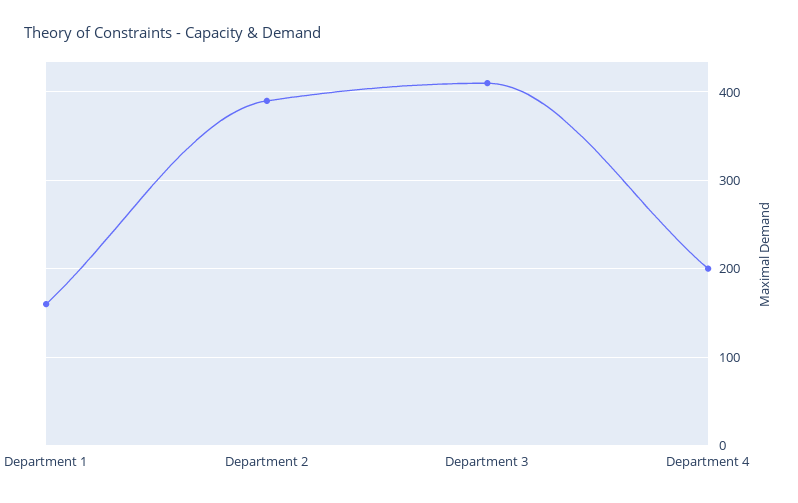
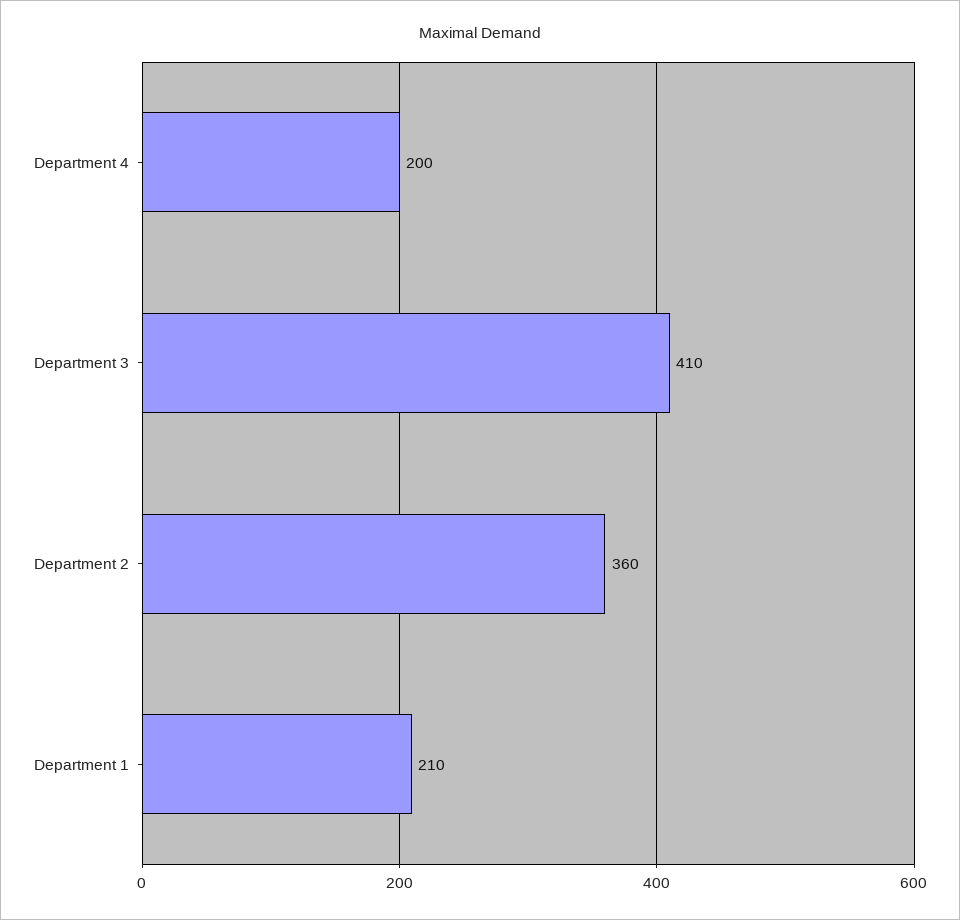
Department 1: 160 -> 210
Department 2: 390 -> 360

